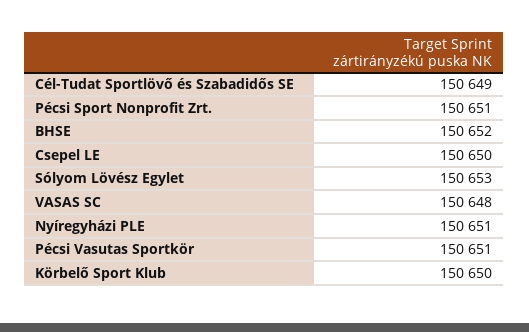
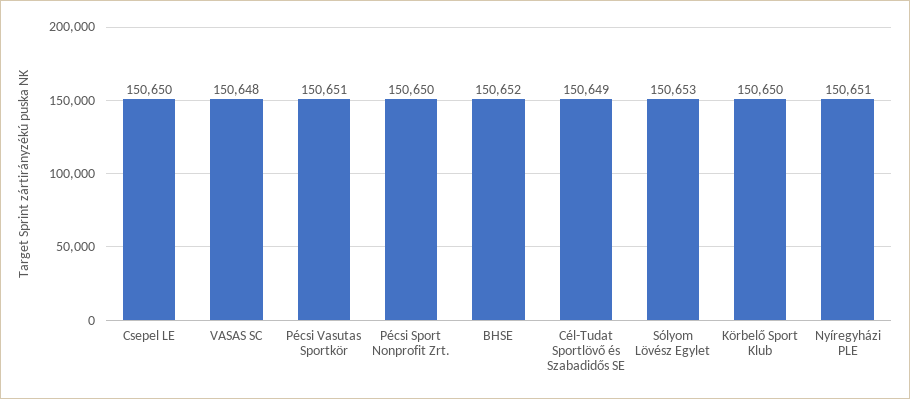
Pécsi Sport Nonprofit Zrt.: 150651 -> 150650

